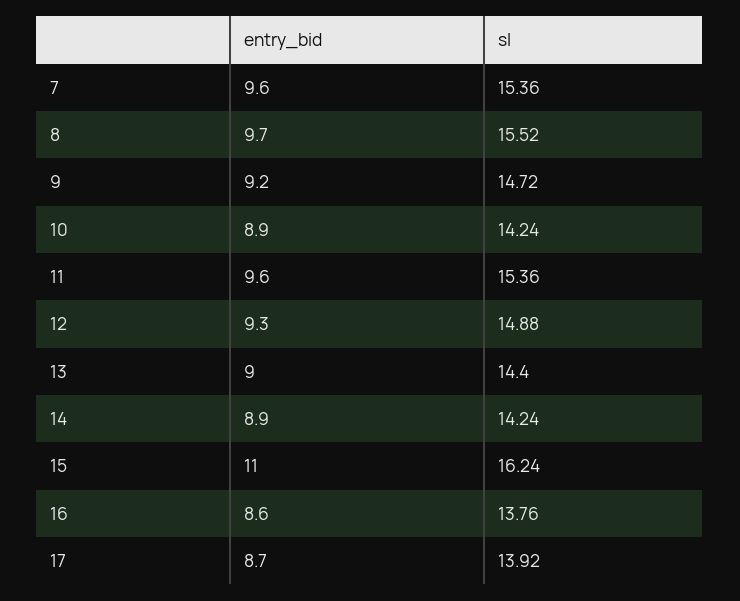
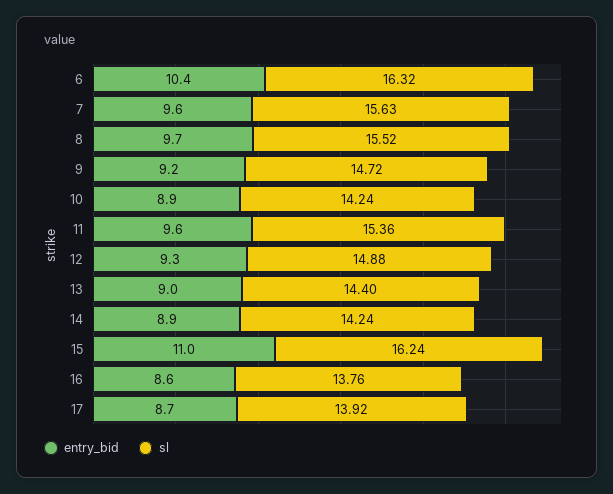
sl, 7: 15.36 -> 15.63
entry_bid, 6: none -> 10.4
sl, 6: none -> 16.32

